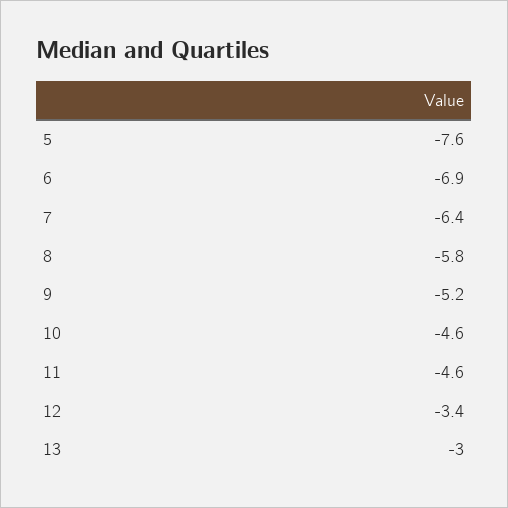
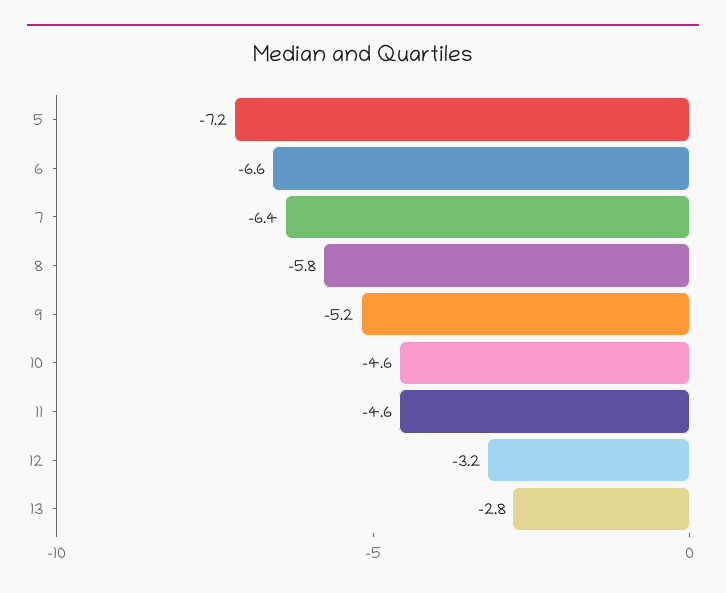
5: -7.6 -> -7.2
6: -6.9 -> -6.6
12: -3.4 -> -3.2
13: -3 -> -2.8

